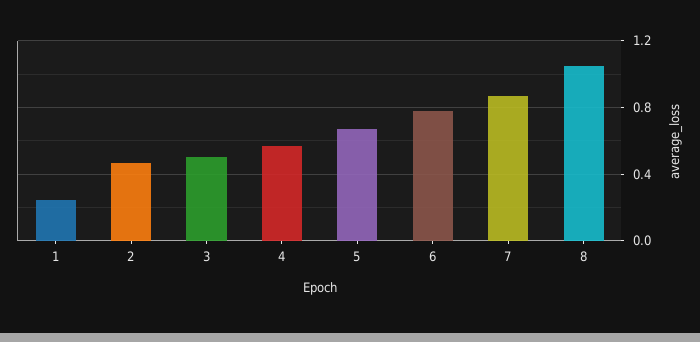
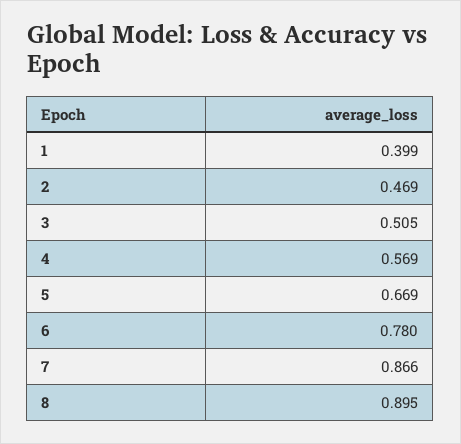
1: 0.25 -> 0.399
8: 1.05 -> 0.895

